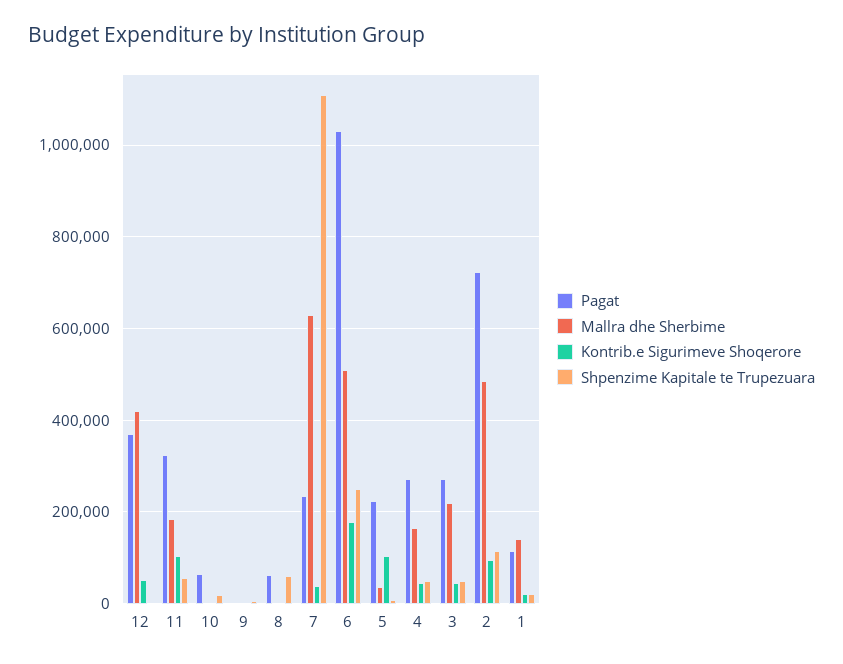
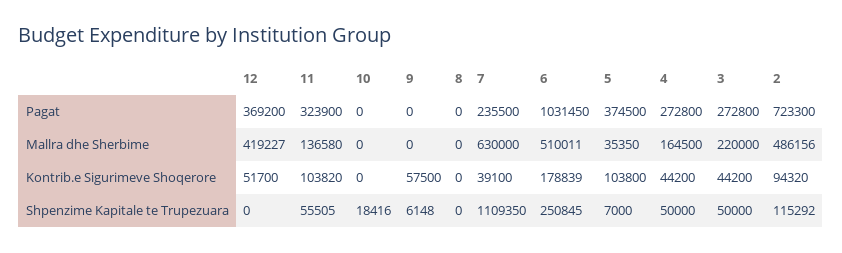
Mallra dhe Sherbime, 11: 180000 -> 136580
Pagat, 10: 60000 -> 0
Kontrib.e Sigurimeve Shoqerore, 9: 0 -> 57500
Pagat, 8: 60000 -> 0
Shpenzime Kapitale te Trupezuara, 8: 60000 -> 0
Pagat, 5: 220000 -> 374500
Pagat, 1: 120000 -> none
Mallra dhe Sherbime, 1: 140000 -> none
Kontrib.e Sigurimeve Shoqerore, 1: 20000 -> none
Shpenzime Kapitale te Trupezuara, 1: 20000 -> none

